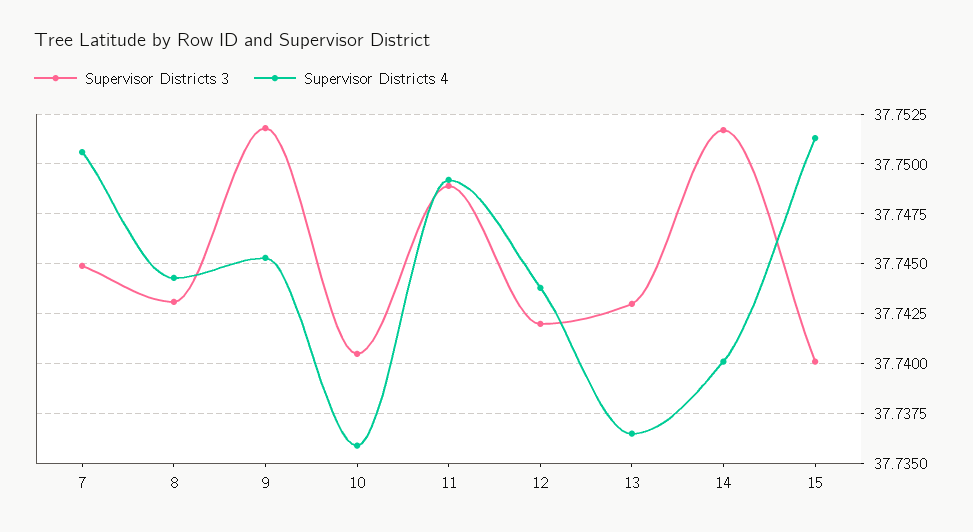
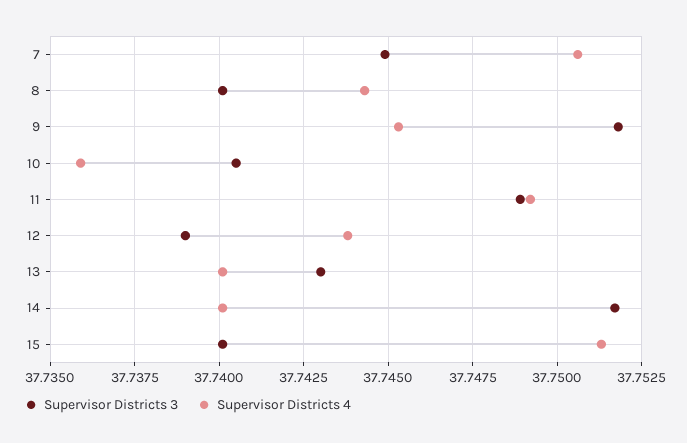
Supervisor Districts 3, 8: 37.743 -> 37.74
Supervisor Districts 3, 12: 37.742 -> 37.739
Supervisor Districts 4, 13: 37.7365 -> 37.74

